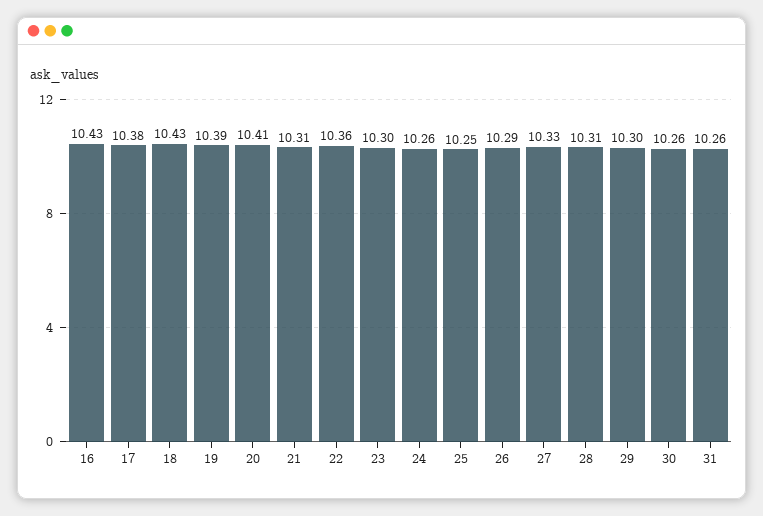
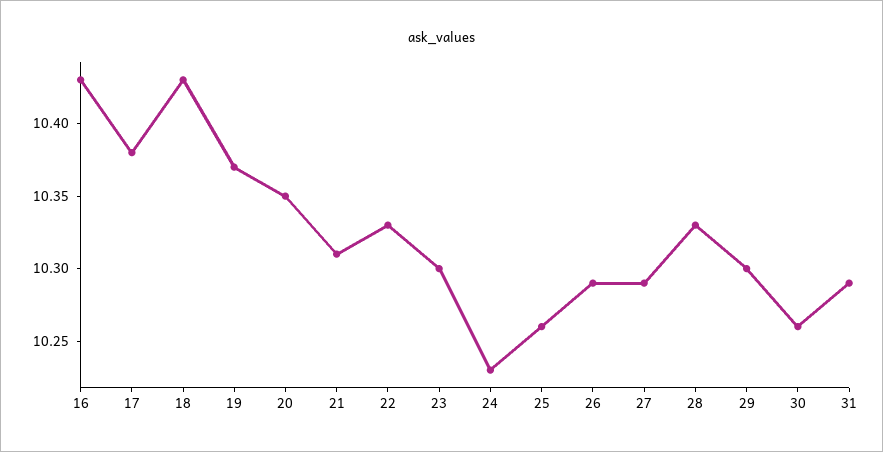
19: 10.39 -> 10.37
20: 10.41 -> 10.35
22: 10.36 -> 10.33
24: 10.26 -> 10.23
25: 10.25 -> 10.26
27: 10.33 -> 10.29
28: 10.31 -> 10.33
31: 10.26 -> 10.29

